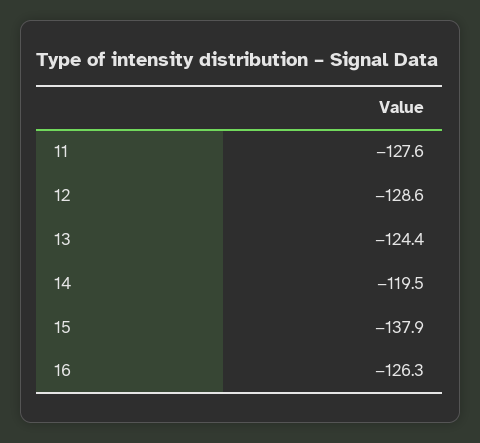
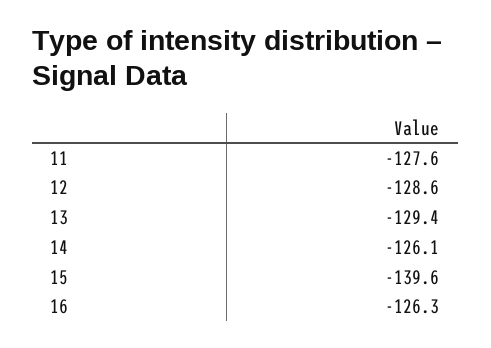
13: -124.4 -> -129.4
14: -119.5 -> -126.1
15: -137.9 -> -139.6

